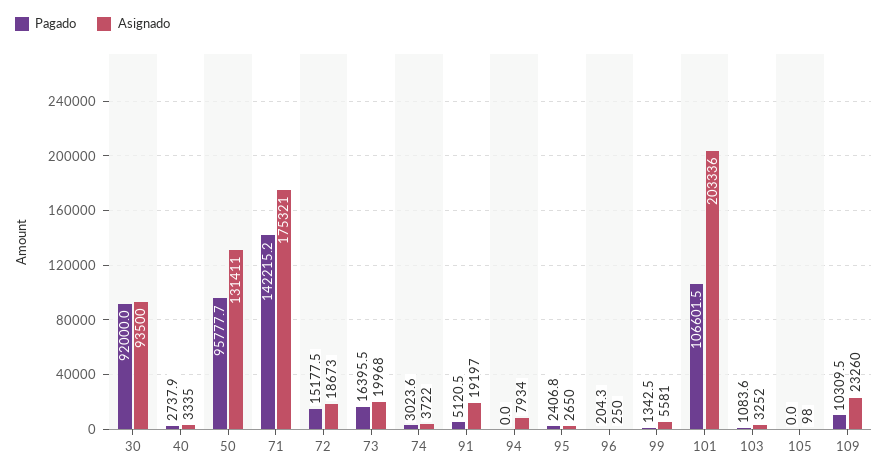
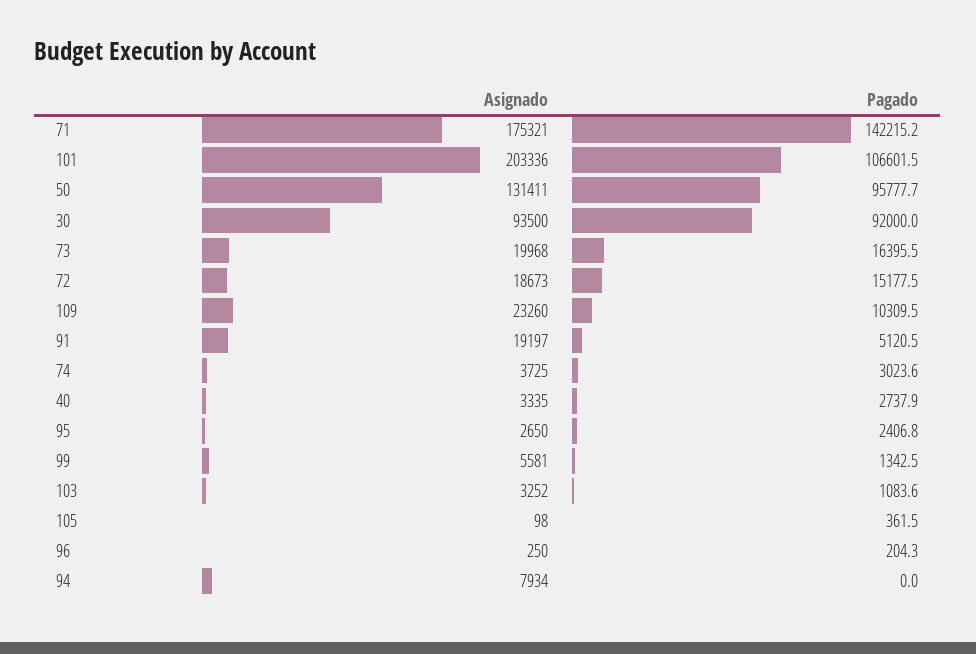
Asignado, 74: 3722 -> 3725
Pagado, 105: 0 -> 361.5

